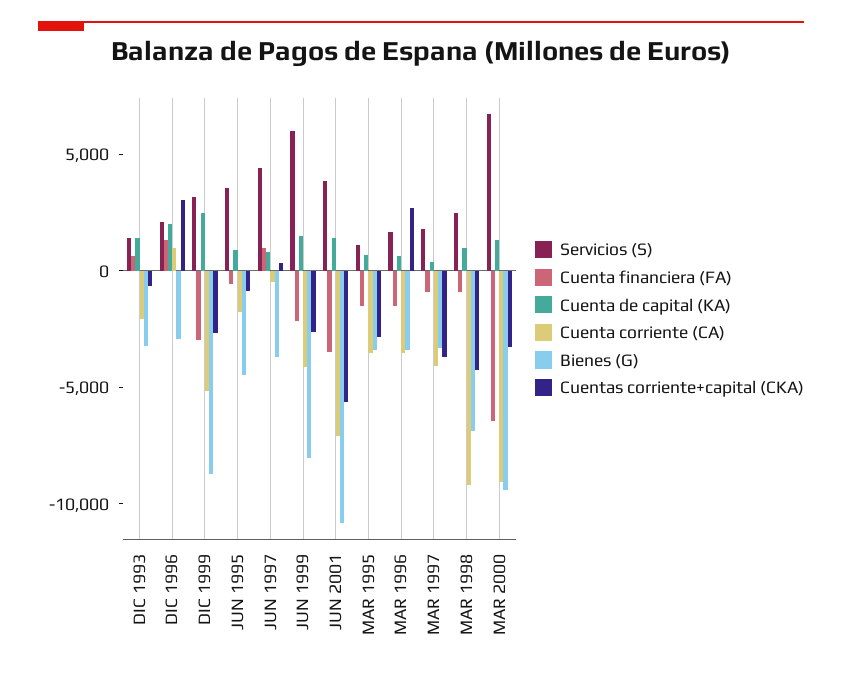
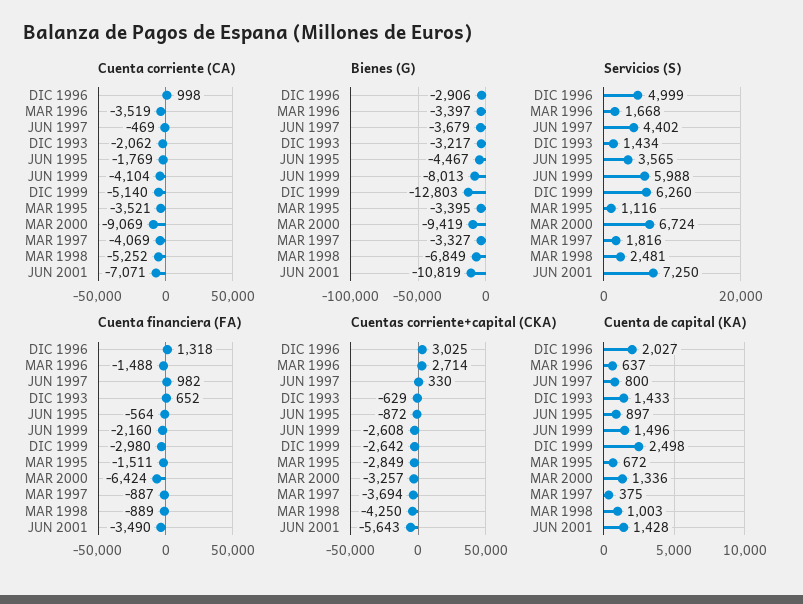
Servicios (S), DIC 1996: 2000 -> 4999
Servicios (S), DIC 1999: 3000 -> 6260
Bienes (G), DIC 1999: -9000 -> -12803
Servicios (S), JUN 2001: 4000 -> 7250
Cuenta corriente (CA), MAR 1998: -9000 -> -5252

